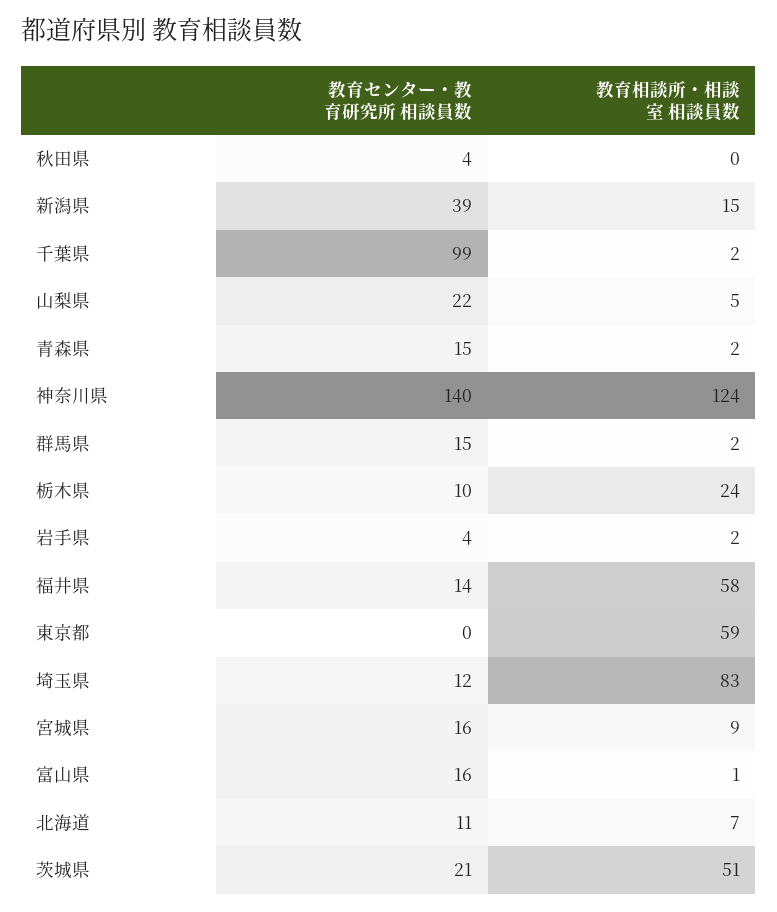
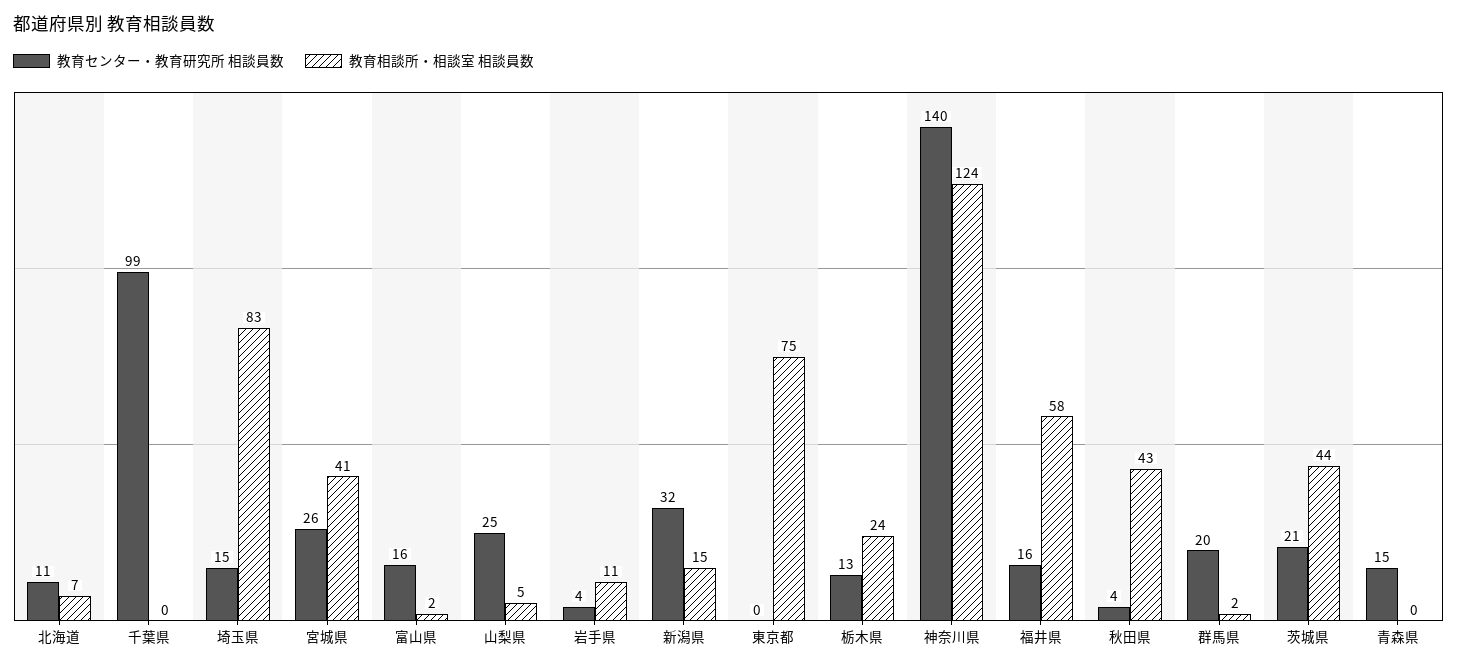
教育相談所・相談室 相談員数, 秋田県: 0 -> 43
教育センター・教育研究所 相談員数, 新潟県: 39 -> 32
教育相談所・相談室 相談員数, 千葉県: 2 -> 0
教育センター・教育研究所 相談員数, 山梨県: 22 -> 25
教育相談所・相談室 相談員数, 青森県: 2 -> 0
教育センター・教育研究所 相談員数, 群馬県: 15 -> 20
教育センター・教育研究所 相談員数, 栃木県: 10 -> 13
教育相談所・相談室 相談員数, 岩手県: 2 -> 11
教育センター・教育研究所 相談員数, 福井県: 14 -> 16
教育相談所・相談室 相談員数, 東京都: 59 -> 75
教育センター・教育研究所 相談員数, 埼玉県: 12 -> 15
教育センター・教育研究所 相談員数, 宮城県: 16 -> 26
教育相談所・相談室 相談員数, 宮城県: 9 -> 41
教育相談所・相談室 相談員数, 富山県: 1 -> 2
教育相談所・相談室 相談員数, 茨城県: 51 -> 44

